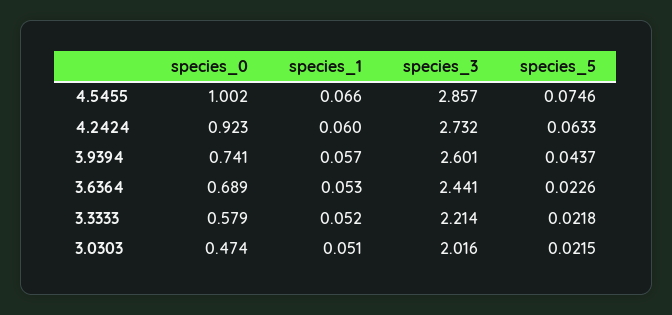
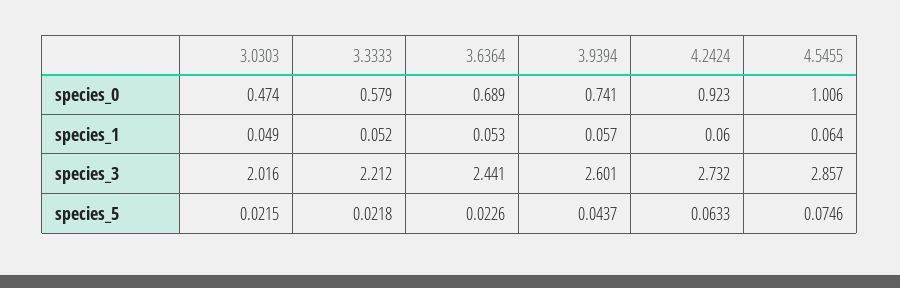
species_0, 4.5455: 1.002 -> 1.006
species_1, 4.5455: 0.066 -> 0.064
species_3, 3.3333: 2.214 -> 2.212
species_1, 3.0303: 0.051 -> 0.049

